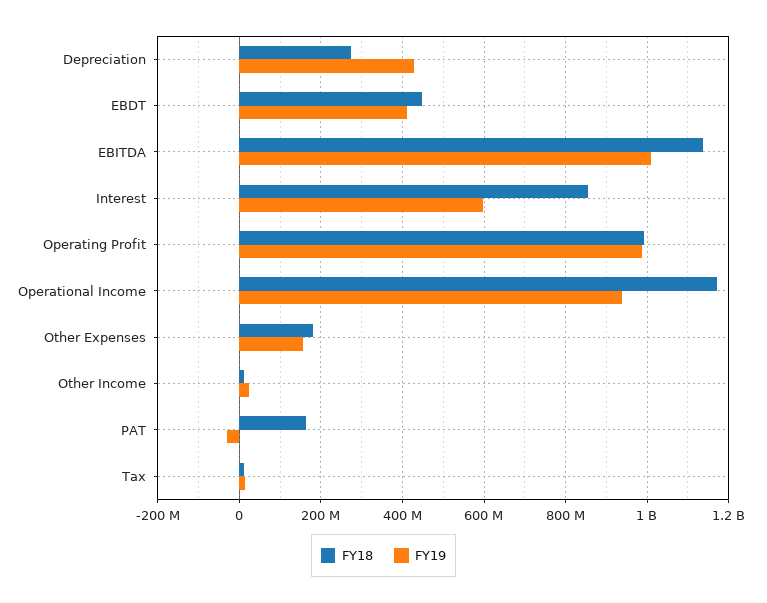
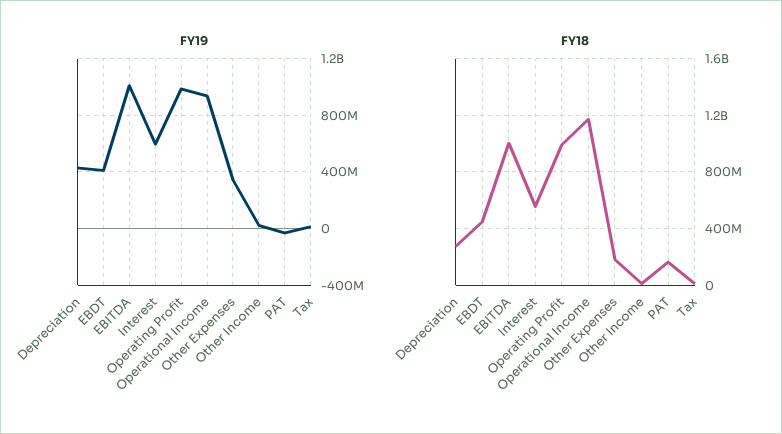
FY18, EBITDA: 1140000000 -> 1000000000
FY18, Interest: 860000000 -> 550000000
FY19, Other Expenses: 160000000 -> 350000000

